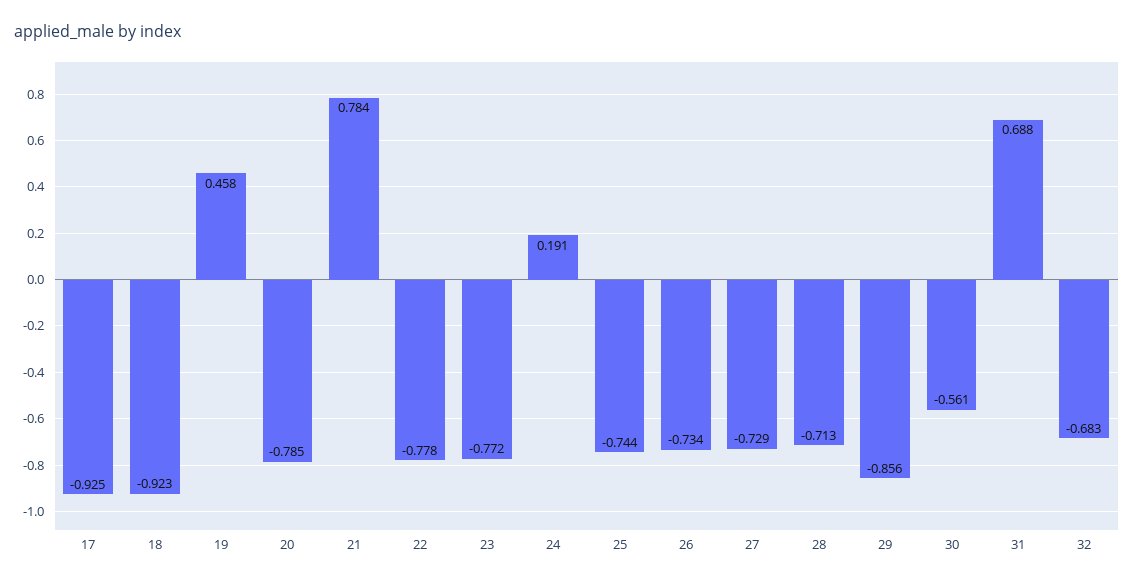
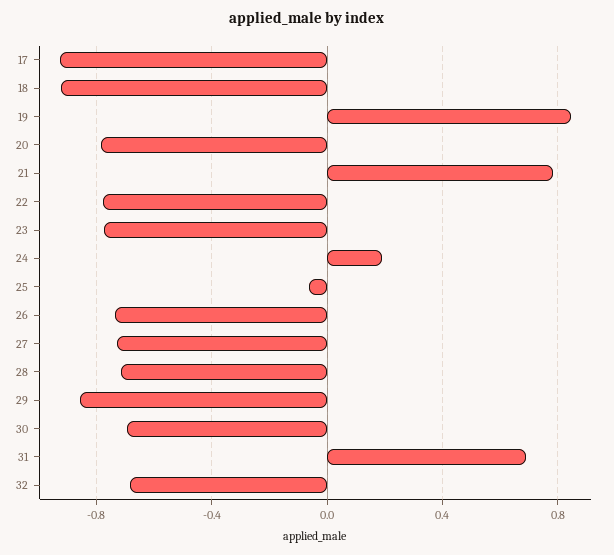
19: 0.458 -> 0.85
25: -0.744 -> -0.05
30: -0.561 -> -0.7

